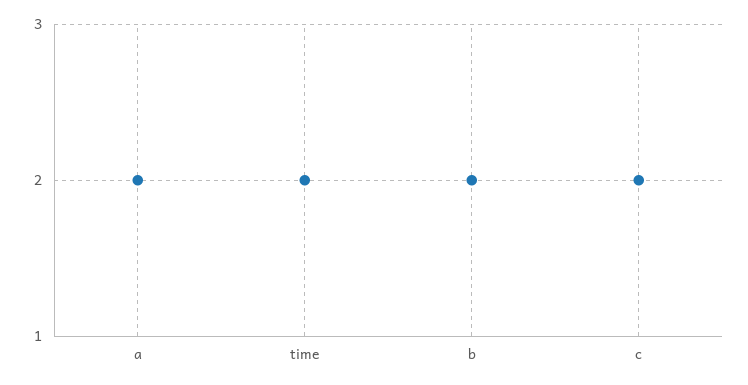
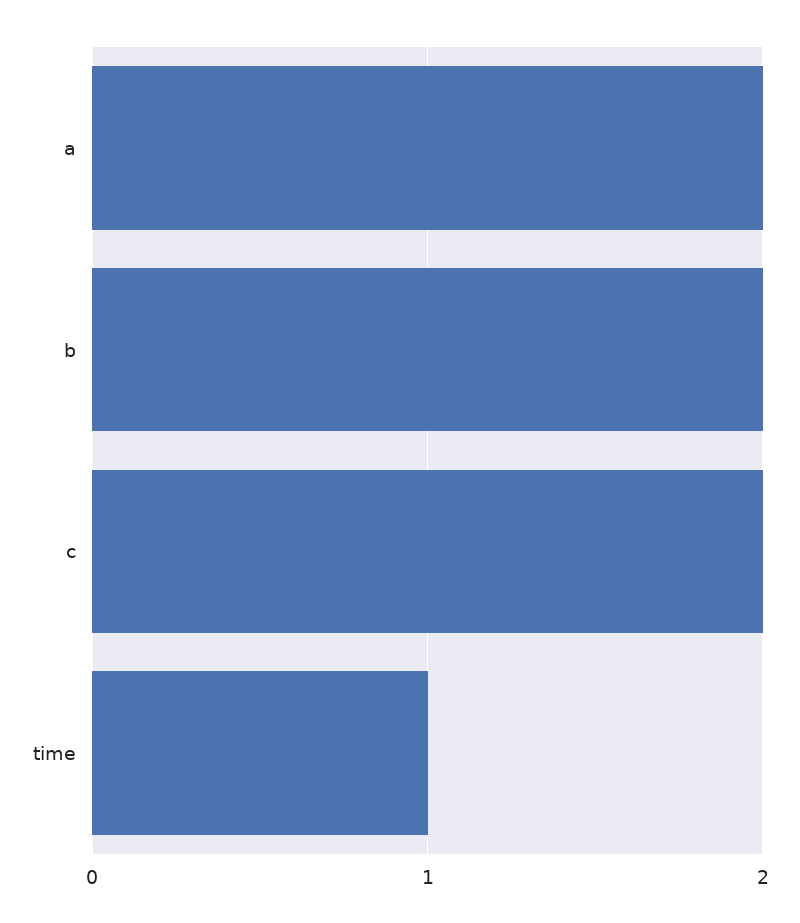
time: 2 -> 1

